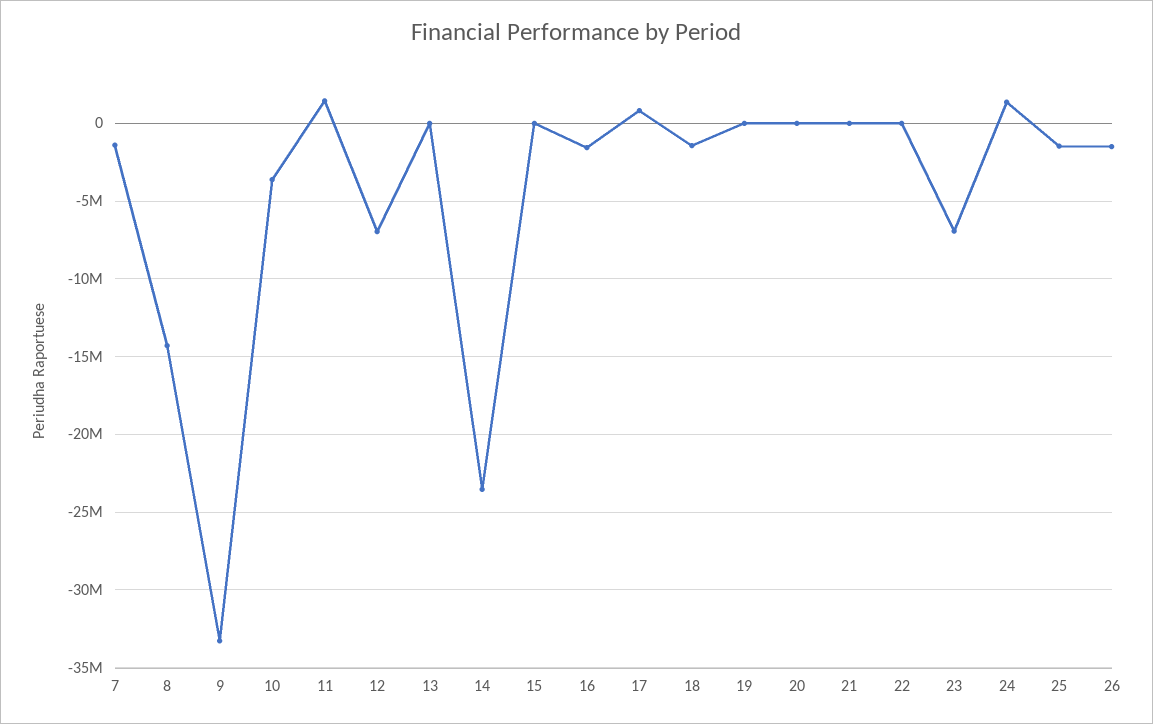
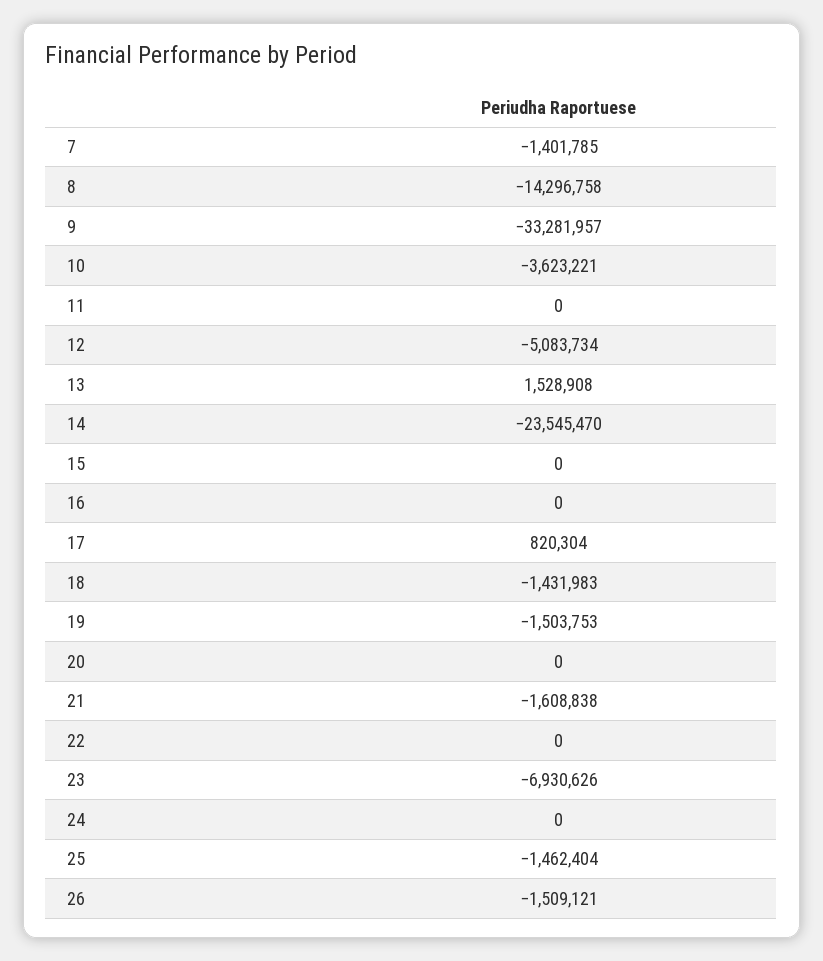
11: 1500000 -> 0
12: -7000000 -> -5083734
13: 0 -> 1528908
16: -1500000 -> 0
19: 0 -> -1503753
21: 0 -> -1608838
24: 1500000 -> 0

